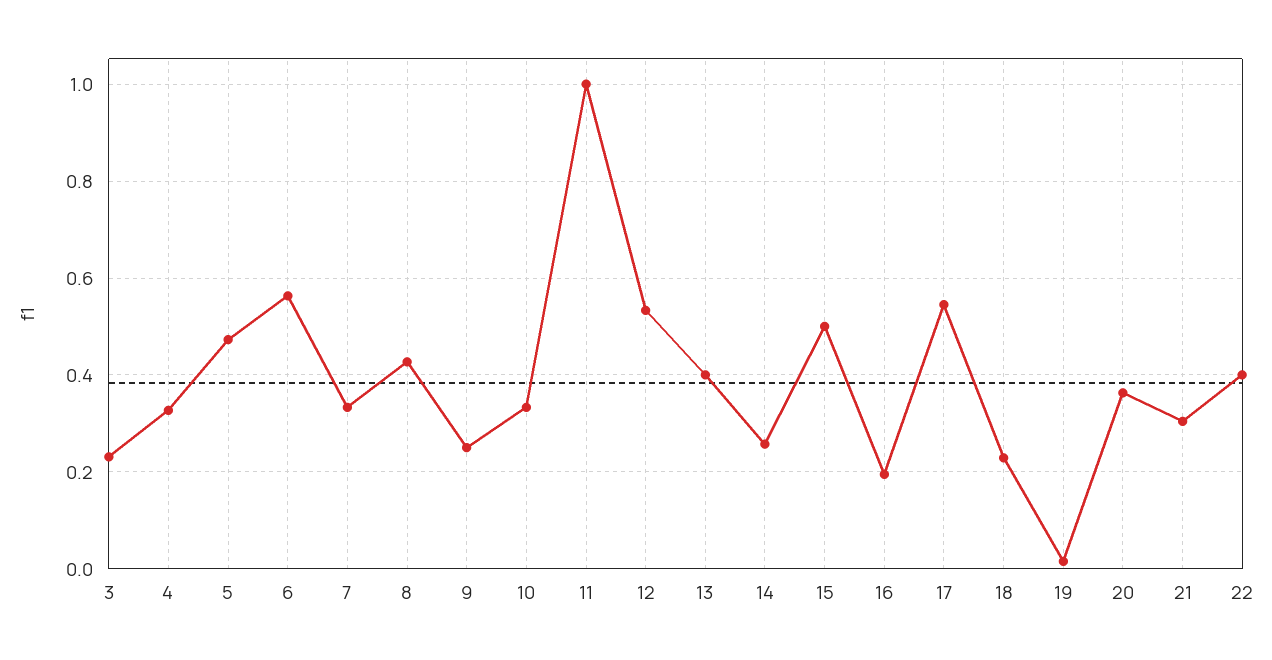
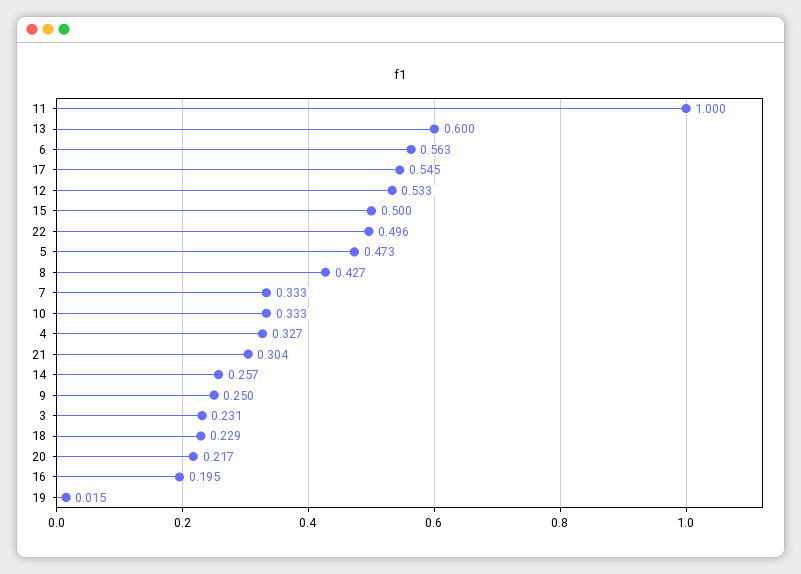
13: 0.4 -> 0.6
20: 0.36 -> 0.217
22: 0.4 -> 0.496

